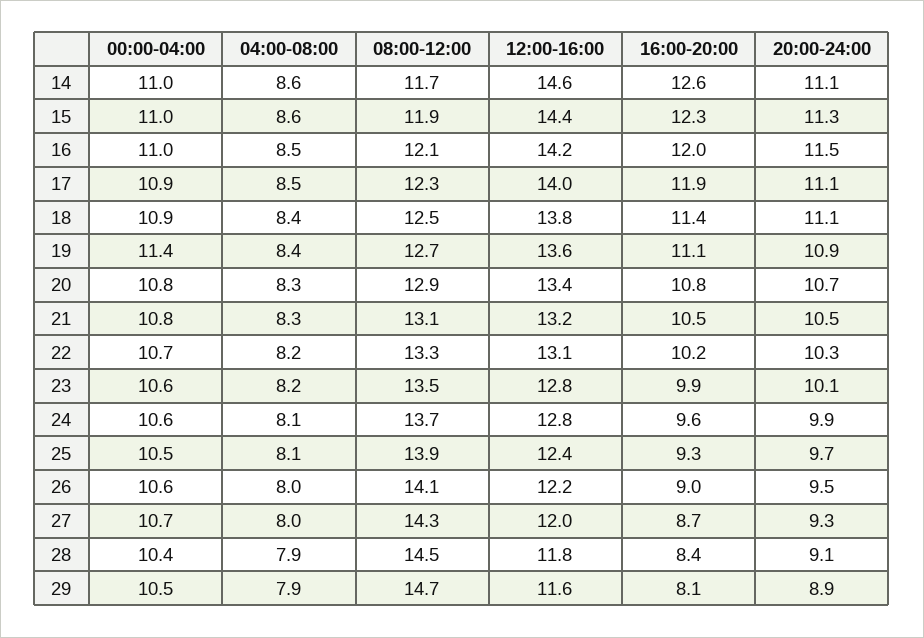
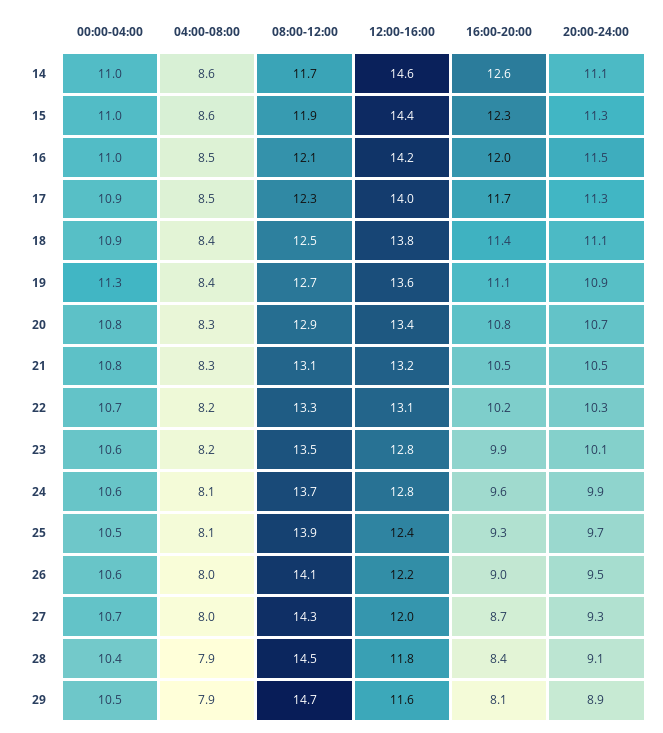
16:00-20:00, 17: 11.9 -> 11.7
20:00-24:00, 17: 11.1 -> 11.3
00:00-04:00, 19: 11.4 -> 11.3

